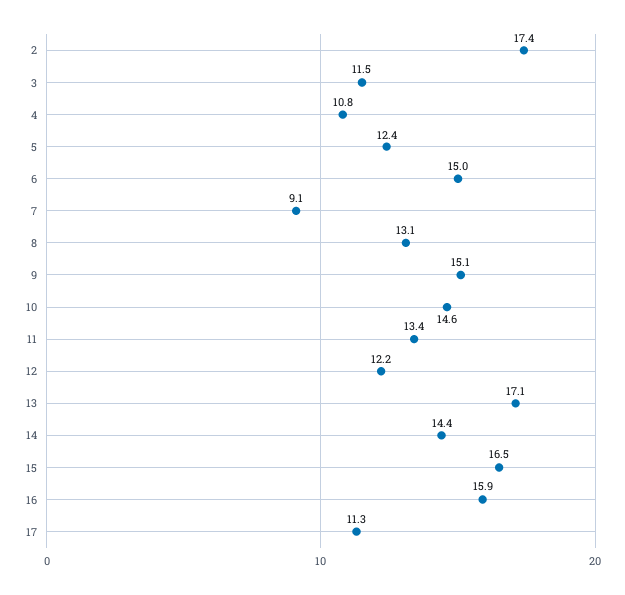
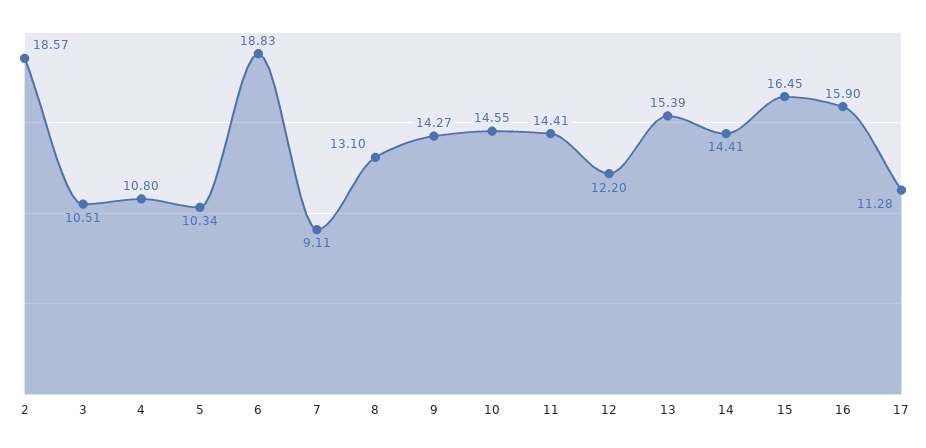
2: 17.4 -> 18.57
3: 11.5 -> 10.51
5: 12.4 -> 10.34
6: 15 -> 18.83
9: 15.1 -> 14.27
11: 13.4 -> 14.41
13: 17.1 -> 15.39

